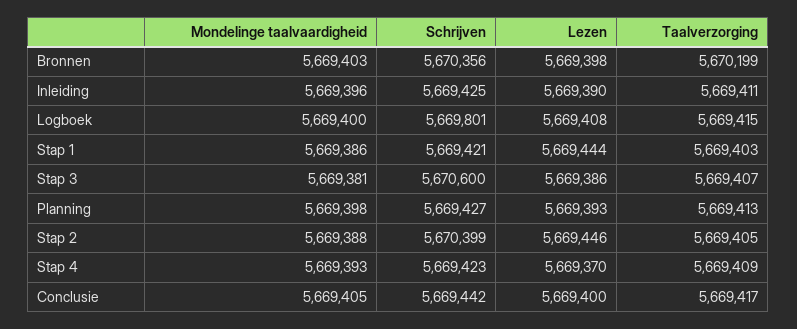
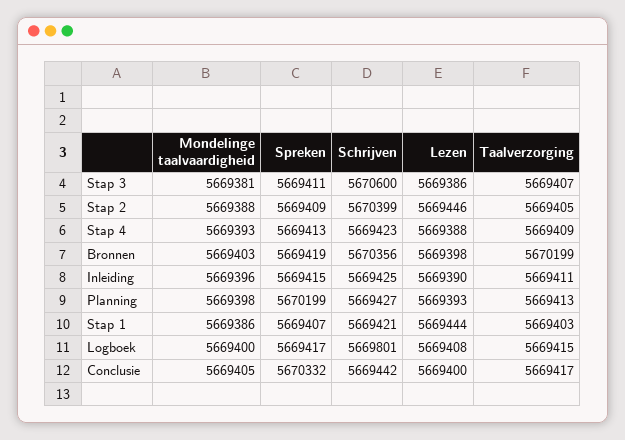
Lezen, Stap 4: 5669370 -> 5669388
Spreken, Stap 3: none -> 5669411
Spreken, Stap 2: none -> 5669409
Spreken, Stap 4: none -> 5669413
Spreken, Bronnen: none -> 5669419
Spreken, Inleiding: none -> 5669415
Spreken, Planning: none -> 5670199
Spreken, Stap 1: none -> 5669407
Spreken, Logboek: none -> 5669417
Spreken, Conclusie: none -> 5670332

